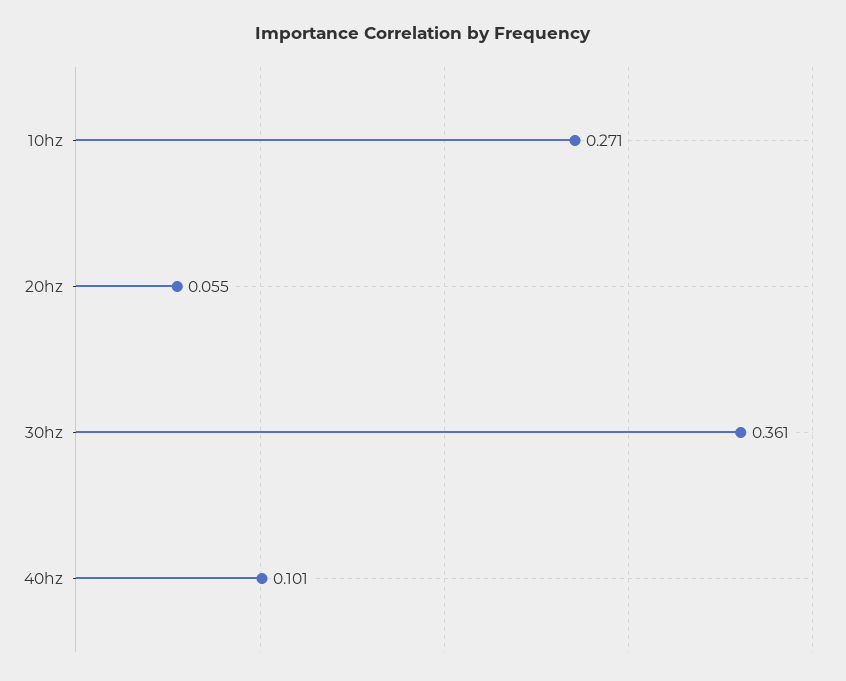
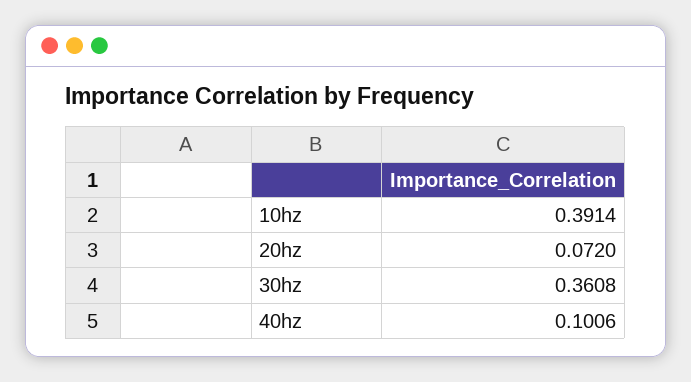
10hz: 0.271 -> 0.3914
20hz: 0.055 -> 0.072

